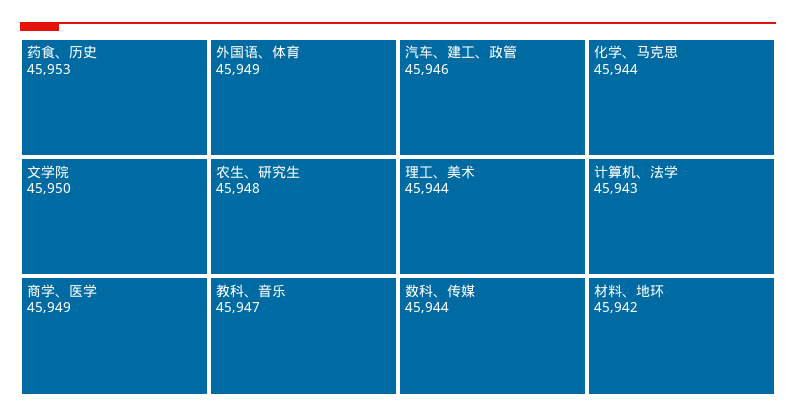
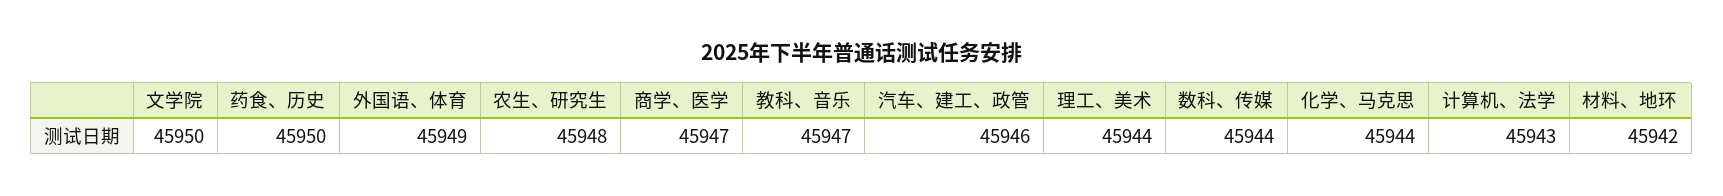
药食、历史: 45953 -> 45950
商学、医学: 45949 -> 45947

